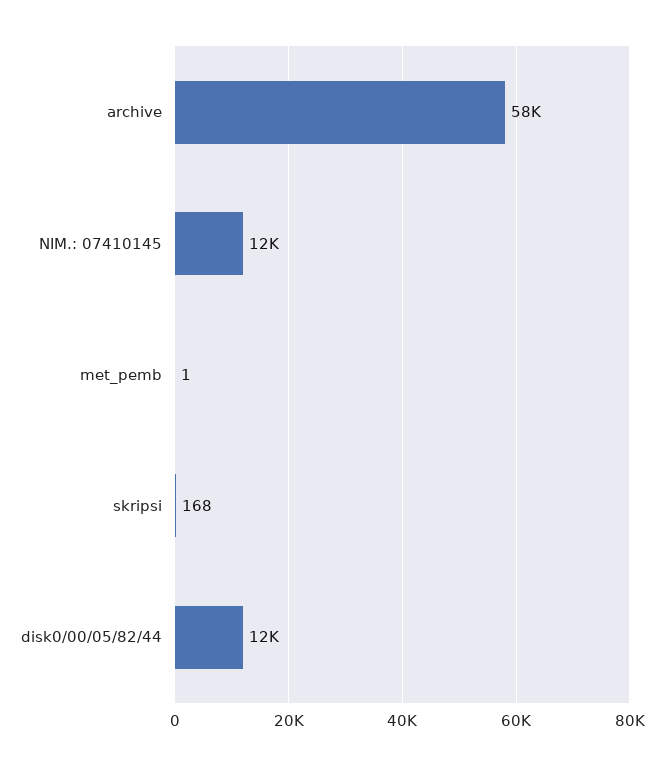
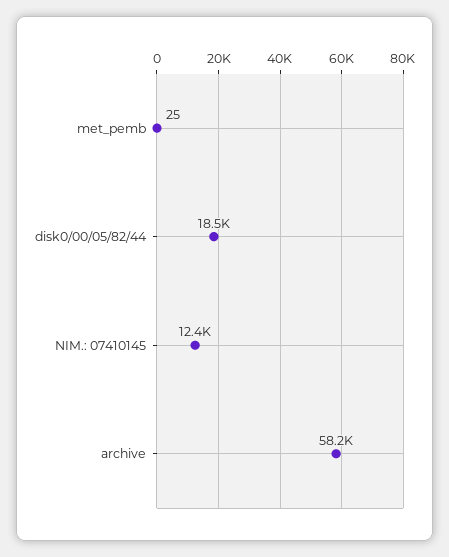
met_pemb: 1 -> 25
skripsi: 168 -> none
disk0/00/05/82/44: 12000 -> 18500

